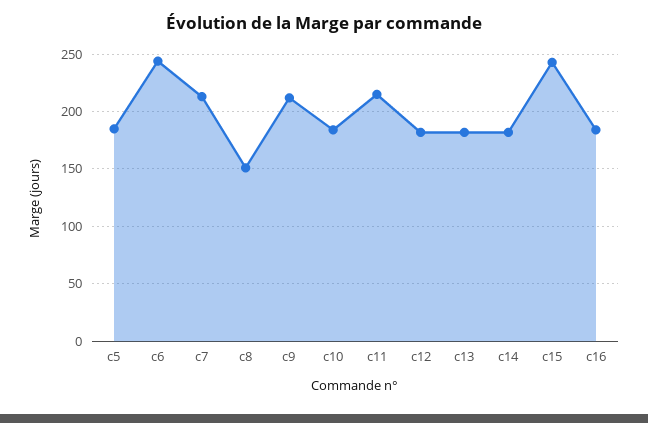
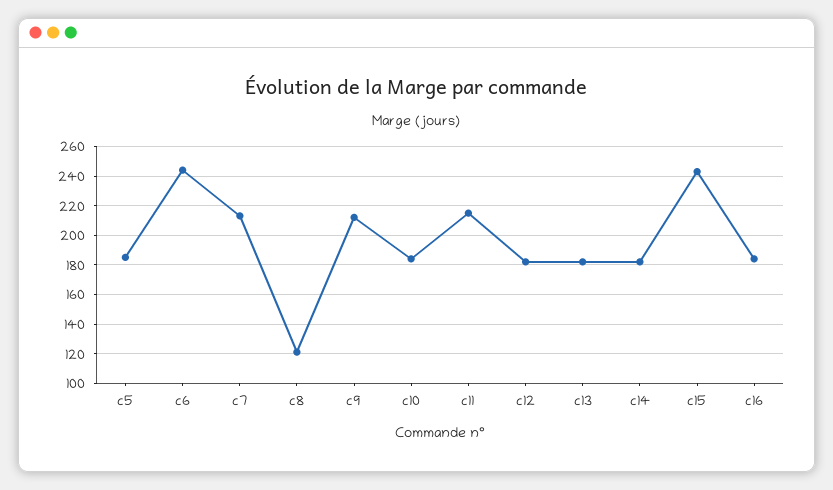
c8: 150 -> 120

